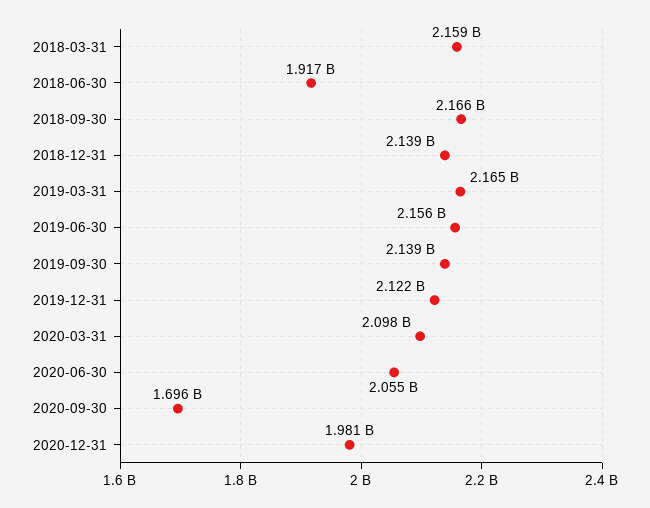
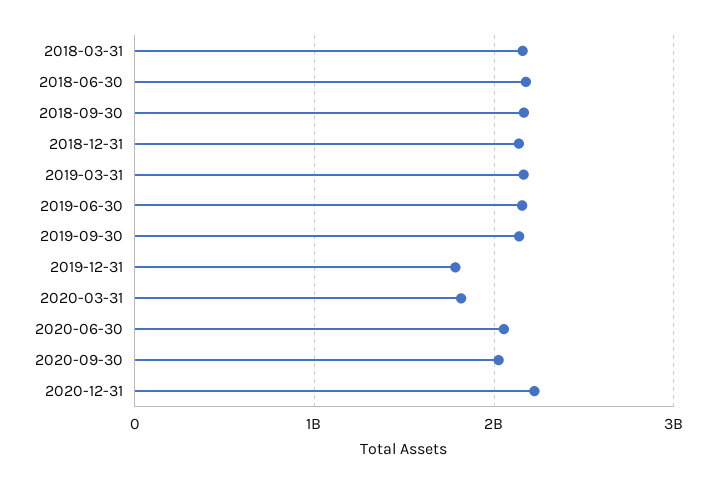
2018-06-30: 1917000000 -> 2200000000
2019-12-31: 2122000000 -> 1800000000
2020-03-31: 2098000000 -> 1800000000
2020-09-30: 1696000000 -> 2000000000
2020-12-31: 1981000000 -> 2200000000

